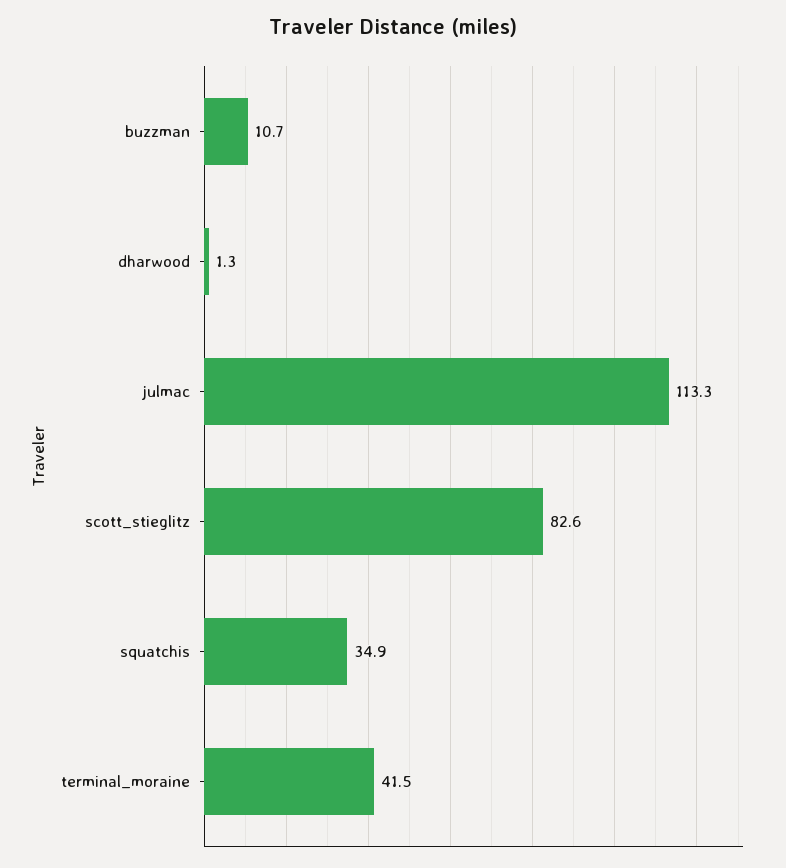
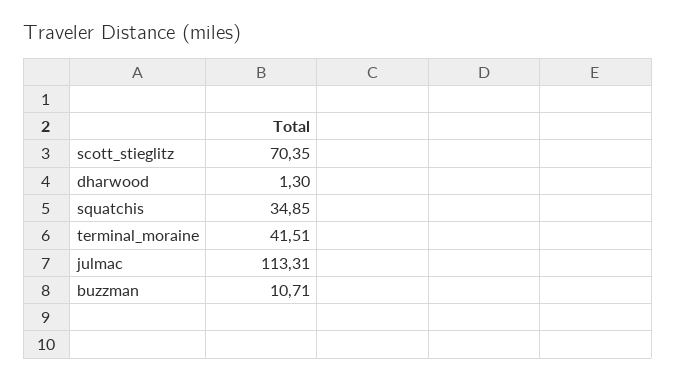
scott_stieglitz: 82.6 -> 70.35

